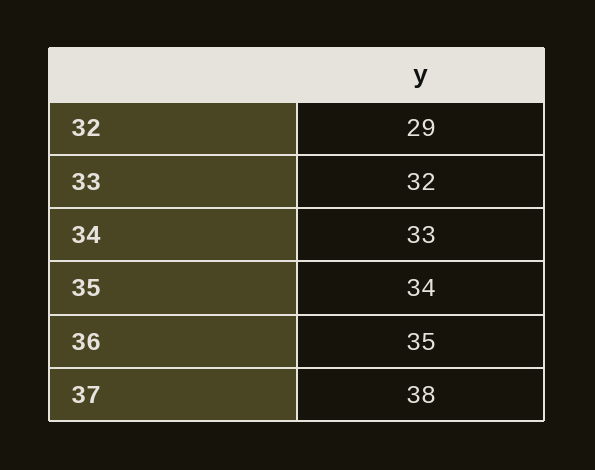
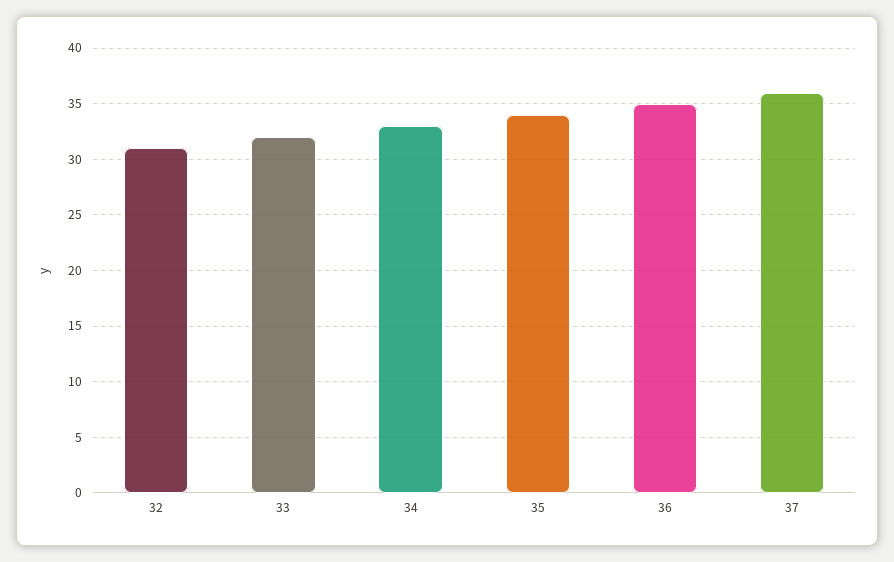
32: 29 -> 31
37: 38 -> 36

